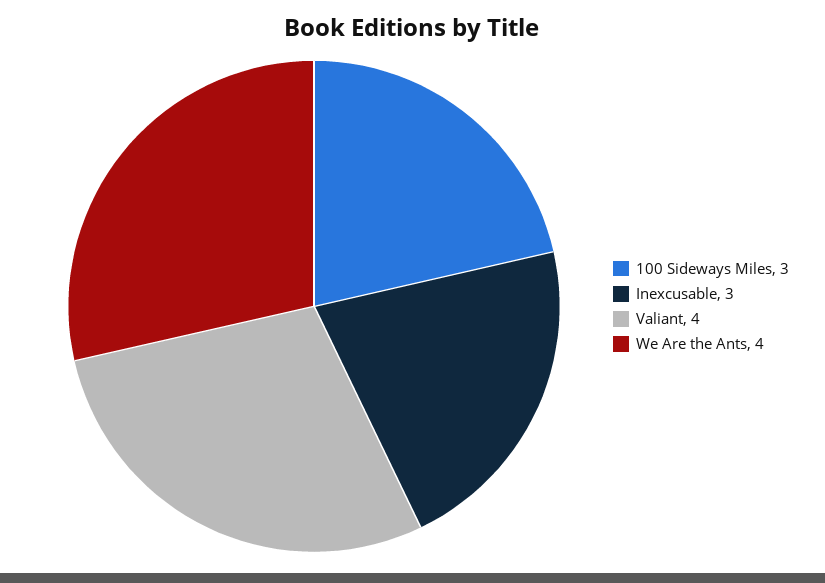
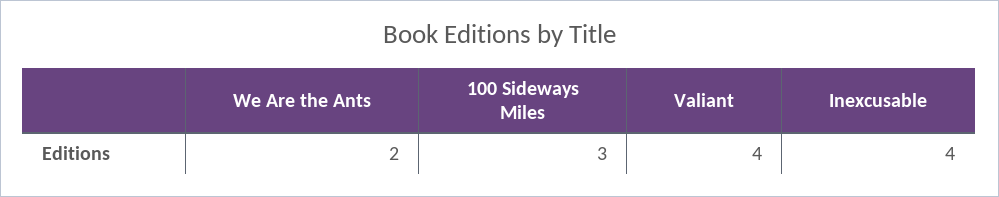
Inexcusable: 3 -> 4
We Are the Ants: 4 -> 2

